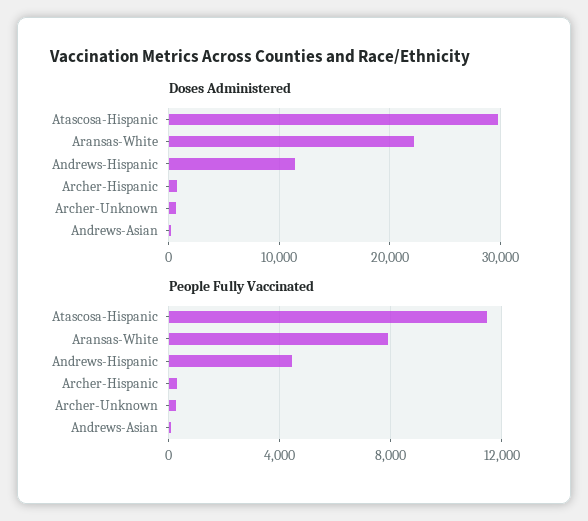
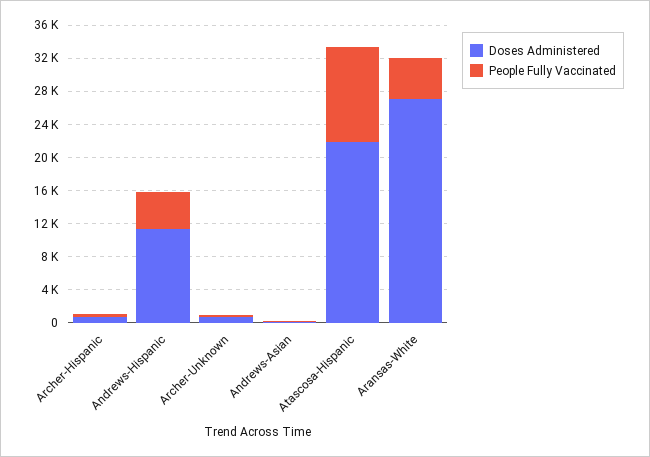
Doses Administered, Atascosa-Hispanic: 30000 -> 22000
Doses Administered, Aransas-White: 22000 -> 27000
People Fully Vaccinated, Aransas-White: 8000 -> 5000

